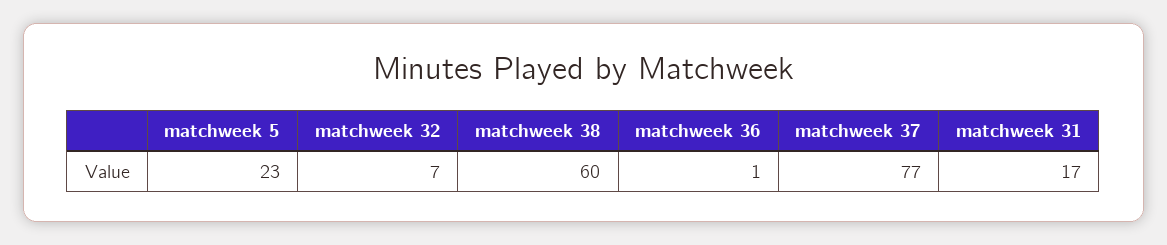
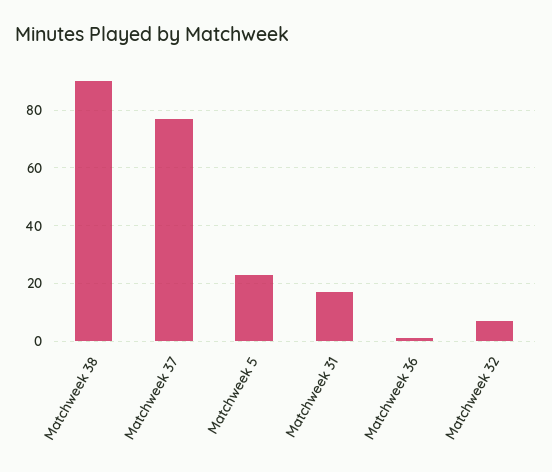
matchweek 38: 60 -> 90

